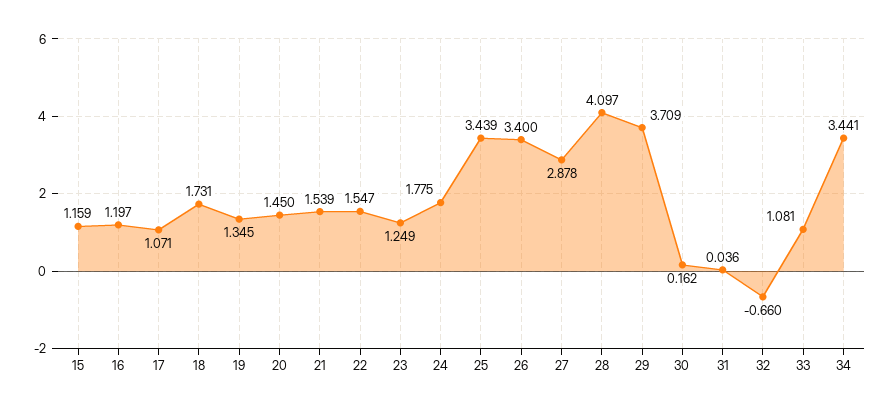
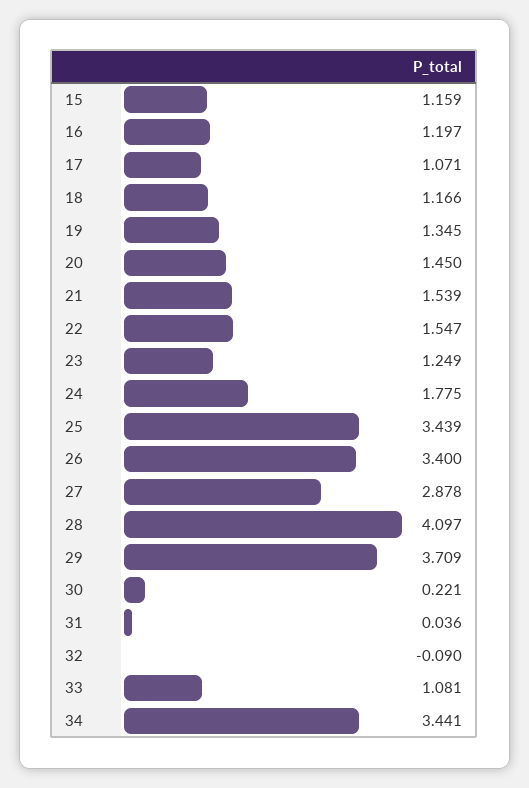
18: 1.731 -> 1.166
30: 0.162 -> 0.221
32: -0.66 -> -0.09

